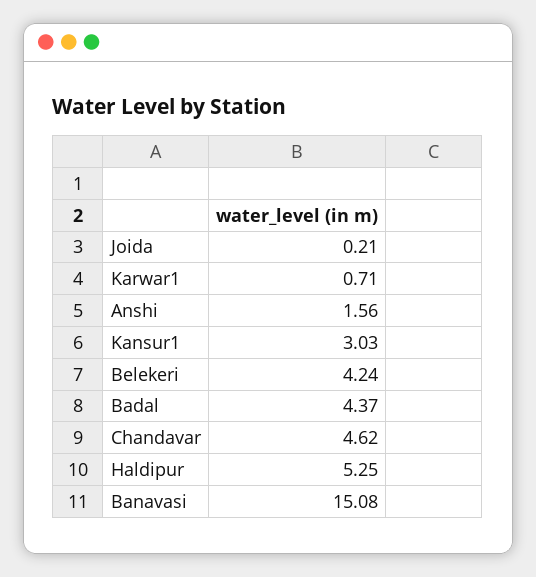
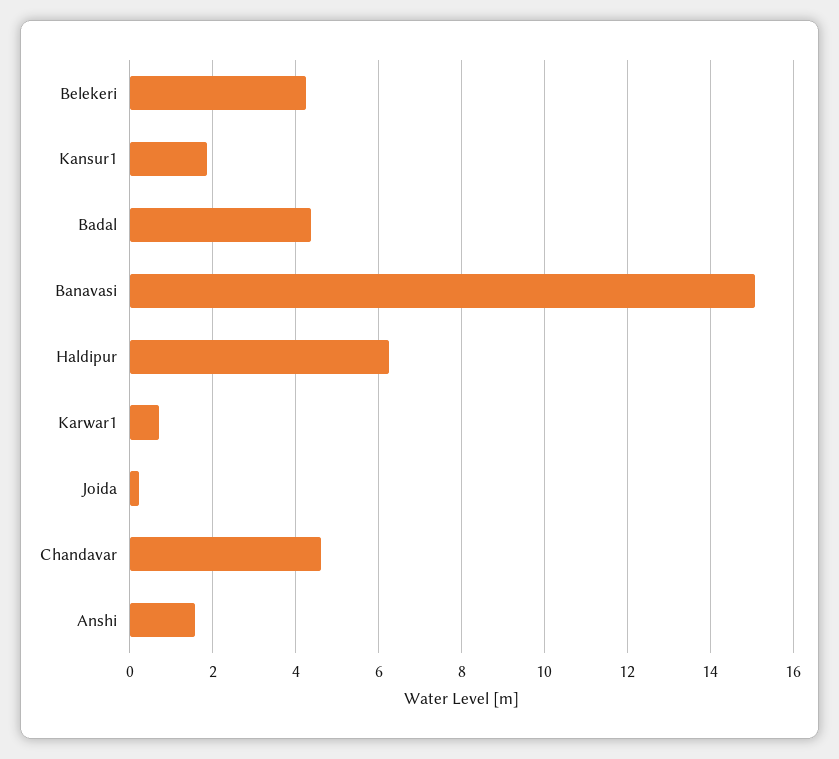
Kansur1: 3.03 -> 1.8
Haldipur: 5.25 -> 6.2

